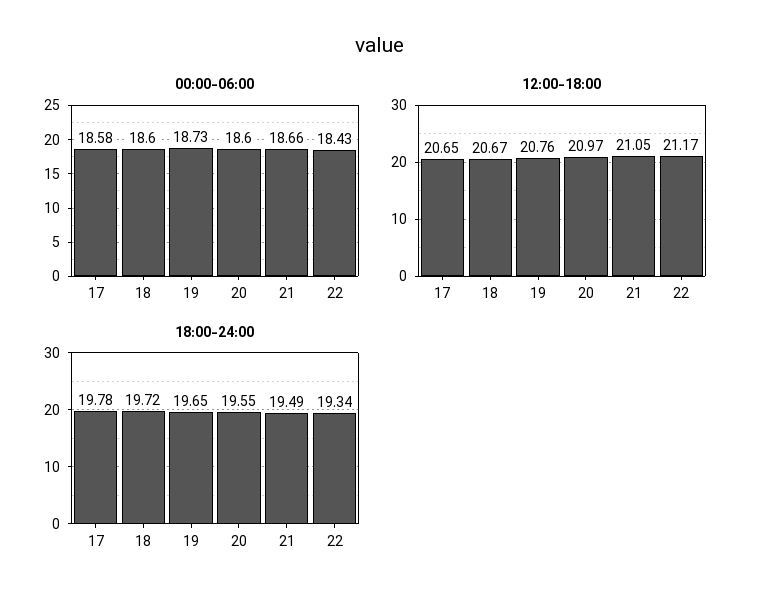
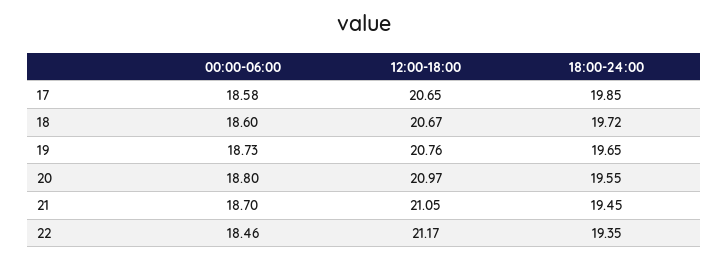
00:00-06:00, 20: 18.6 -> 18.8
00:00-06:00, 21: 18.66 -> 18.7
00:00-06:00, 22: 18.43 -> 18.46
18:00-24:00, 17: 19.78 -> 19.85
18:00-24:00, 21: 19.49 -> 19.45
18:00-24:00, 22: 19.34 -> 19.35

